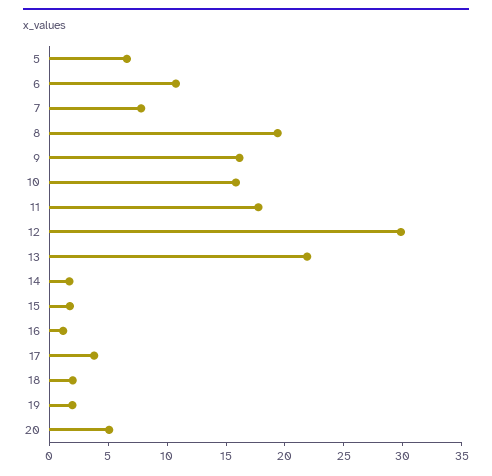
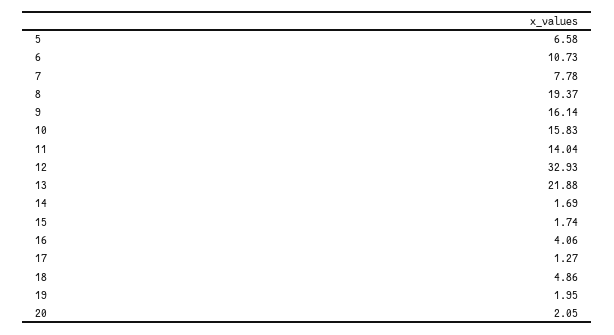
11: 18 -> 14.04
12: 30 -> 32.93
16: 1 -> 4.06
17: 4 -> 1.27
18: 2 -> 4.86
20: 5 -> 2.05

